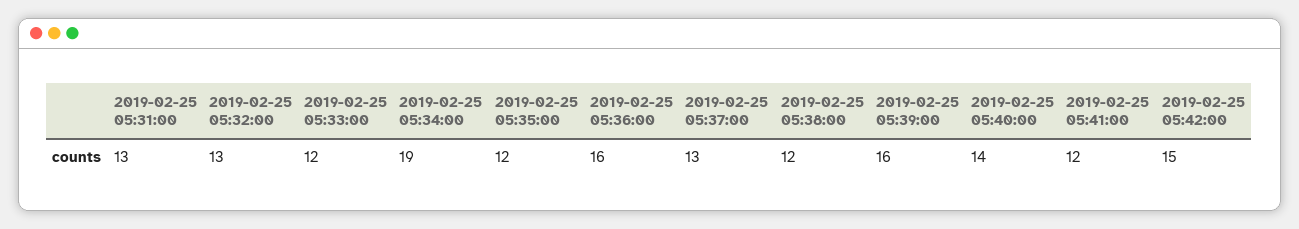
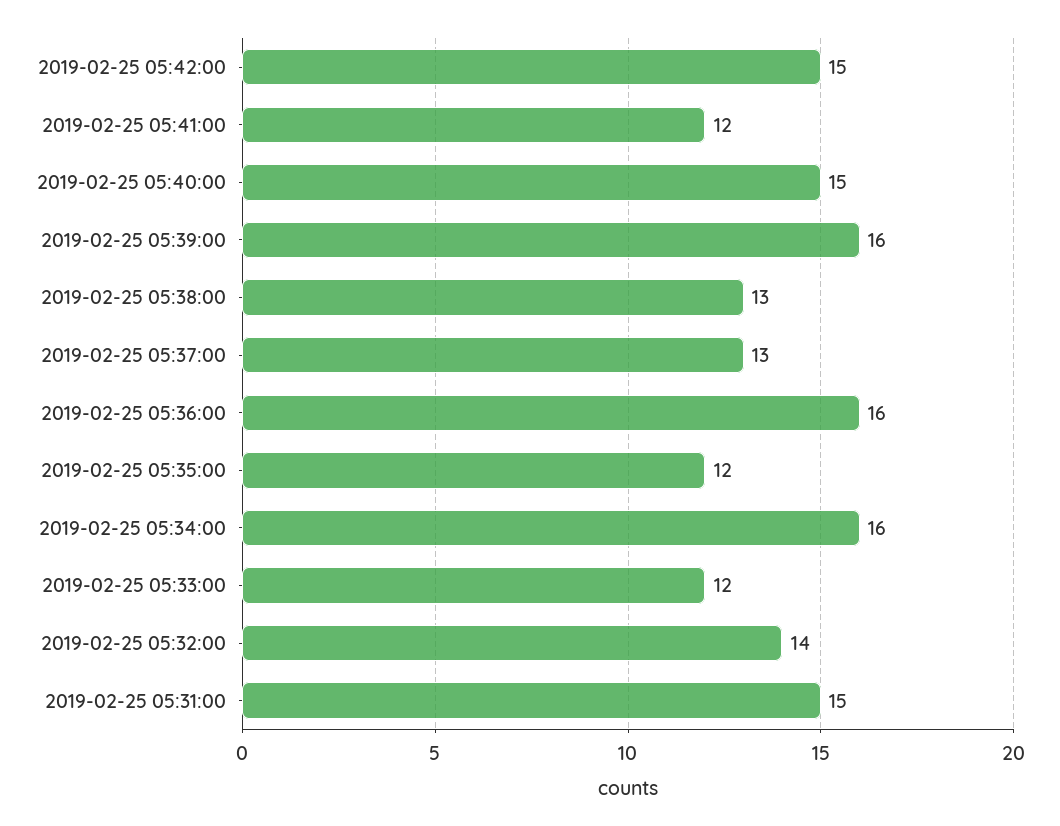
2019-02-25 05:31:00: 13 -> 15
2019-02-25 05:32:00: 13 -> 14
2019-02-25 05:34:00: 19 -> 16
2019-02-25 05:38:00: 12 -> 13
2019-02-25 05:40:00: 14 -> 15

